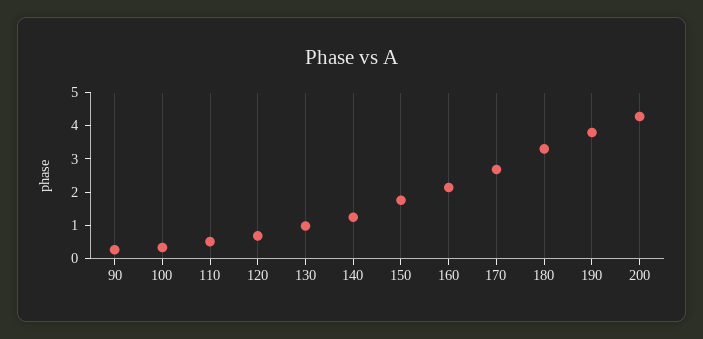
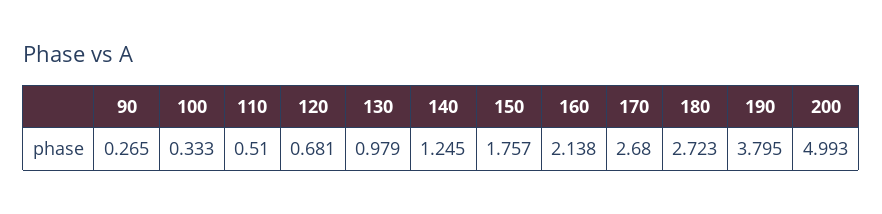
180: 3.25 -> 2.723
200: 4.25 -> 4.993

